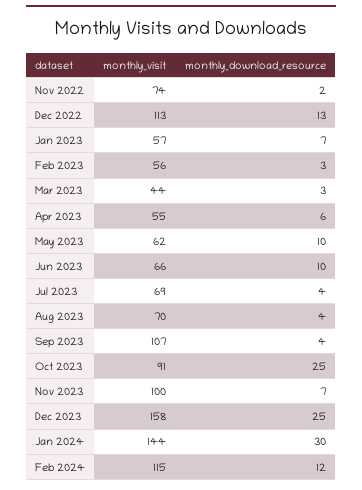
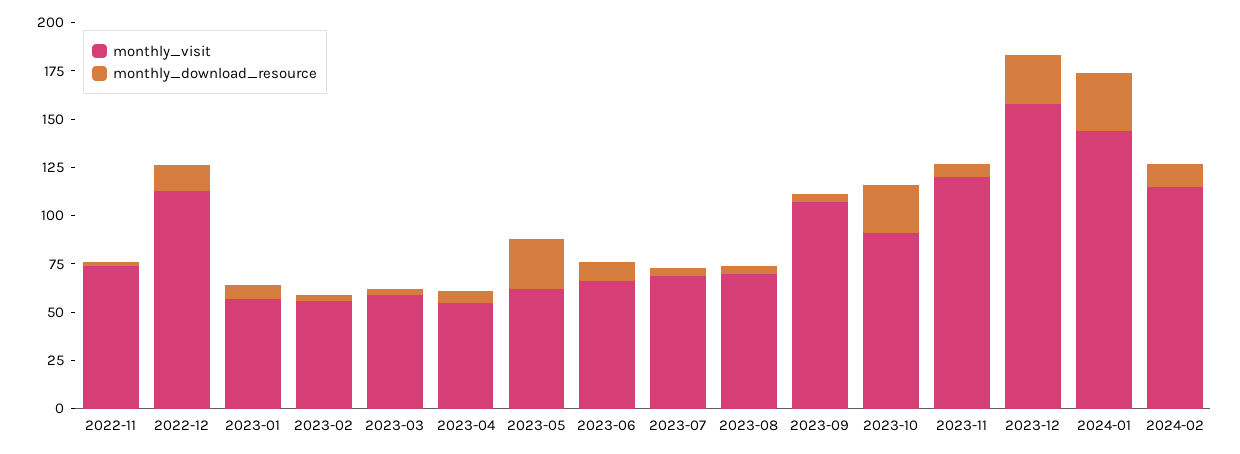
monthly_visit, Mar 2023: 44 -> 60
monthly_download_resource, May 2023: 10 -> 25
monthly_visit, Nov 2023: 100 -> 120

